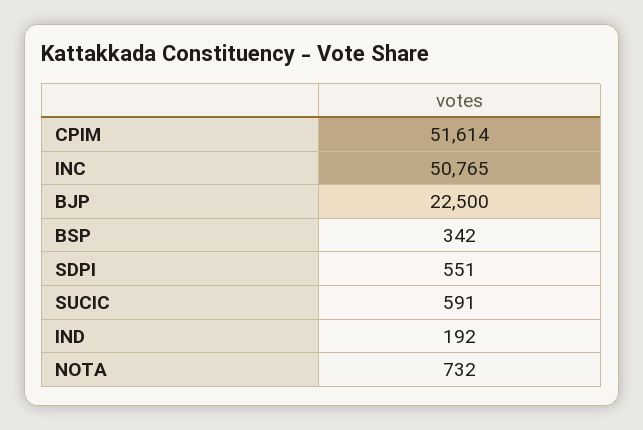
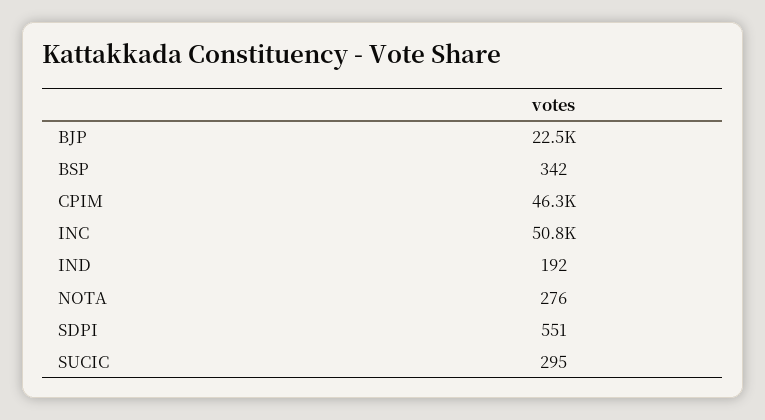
CPIM: 51614 -> 46300
SUCIC: 591 -> 295
NOTA: 732 -> 276

